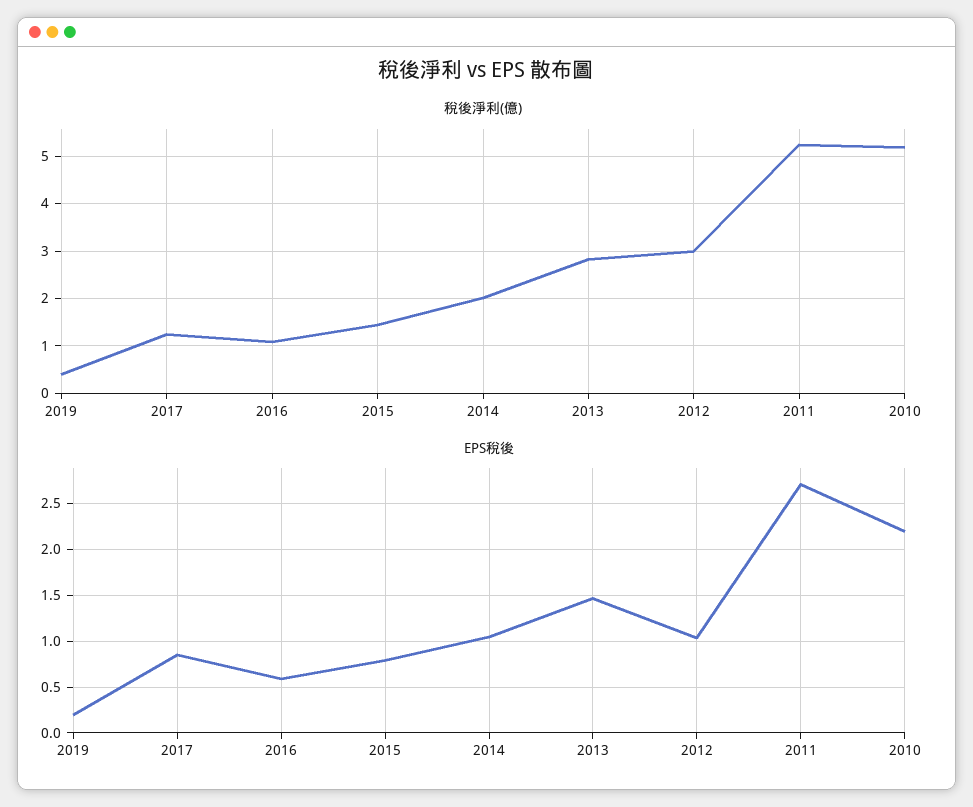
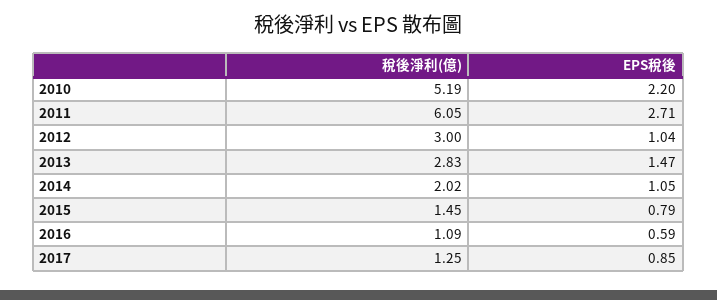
稅後淨利(億), 2019: 0.4 -> none
稅後淨利(億), 2011: 5.2 -> 6.05
EPS稅後, 2019: 0.2 -> none

